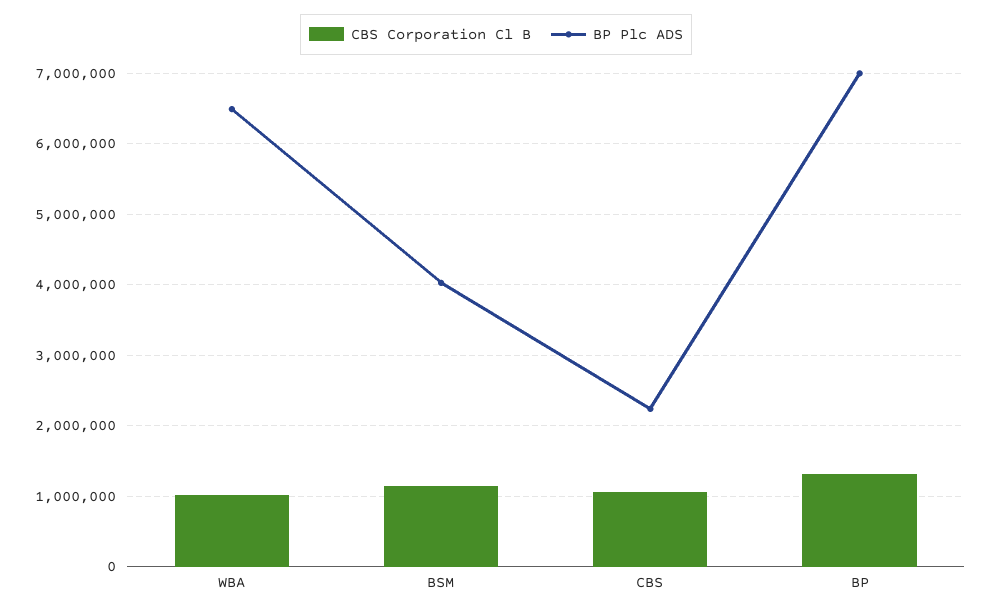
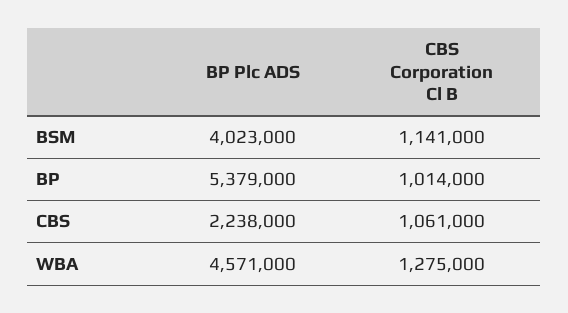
CBS Corporation Cl B, WBA: 1000000 -> 1275000
BP Plc ADS, WBA: 6500000 -> 4571000
CBS Corporation Cl B, BP: 1300000 -> 1014000
BP Plc ADS, BP: 7000000 -> 5379000

